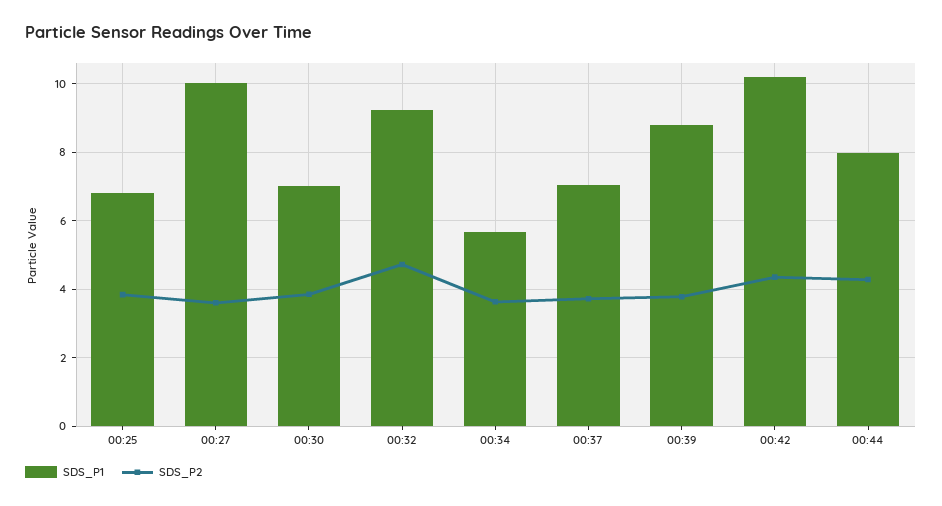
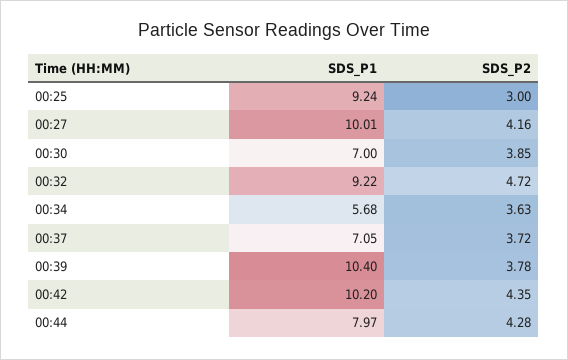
SDS_P1, 00:25: 6.8 -> 9.24
SDS_P2, 00:25: 3.8 -> 3
SDS_P2, 00:27: 3.6 -> 4.16
SDS_P1, 00:39: 8.8 -> 10.4

